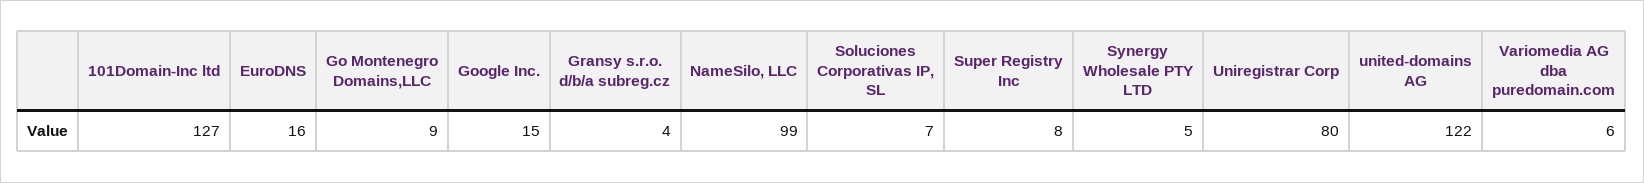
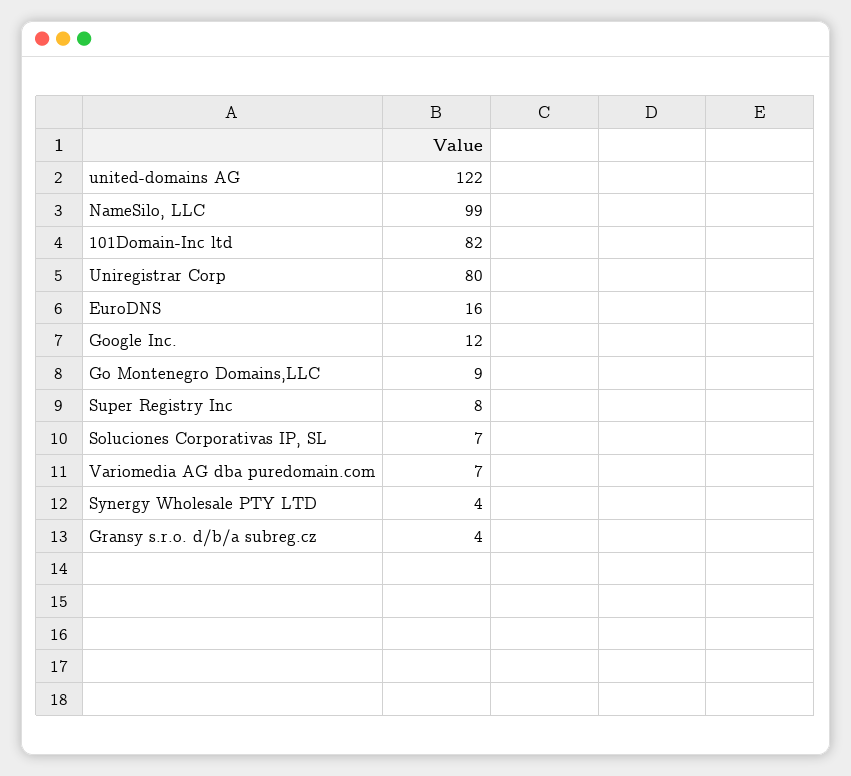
101Domain-Inc ltd: 127 -> 82
Google Inc.: 15 -> 12
Synergy Wholesale PTY LTD: 5 -> 4
Variomedia AG dba puredomain.com: 6 -> 7

